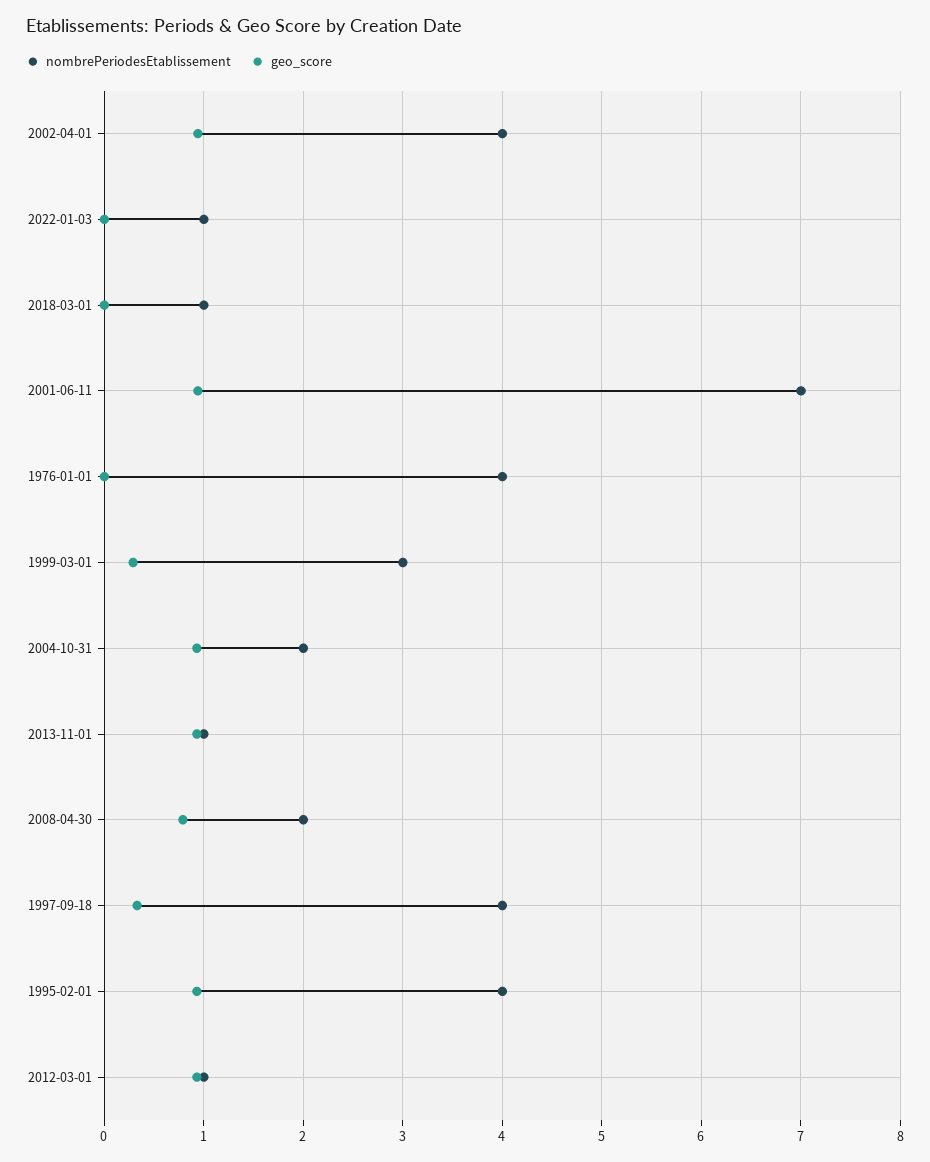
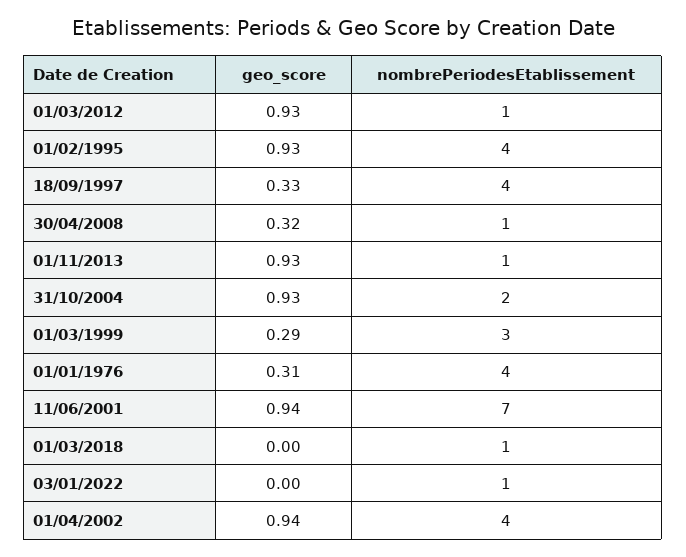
geo_score, 1976-01-01: 0 -> 0.31
nombrePeriodesEtablissement, 2008-04-30: 2 -> 1
geo_score, 2008-04-30: 0.8 -> 0.32

